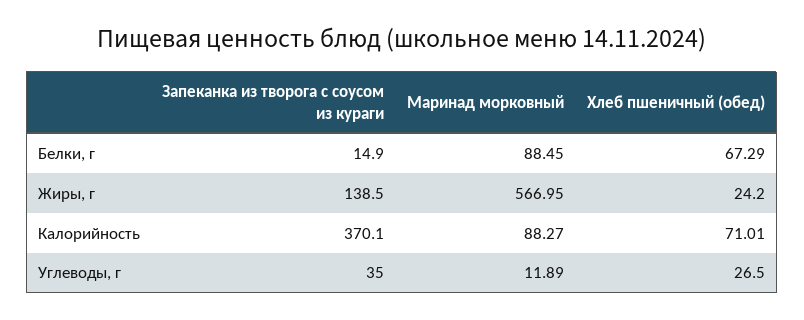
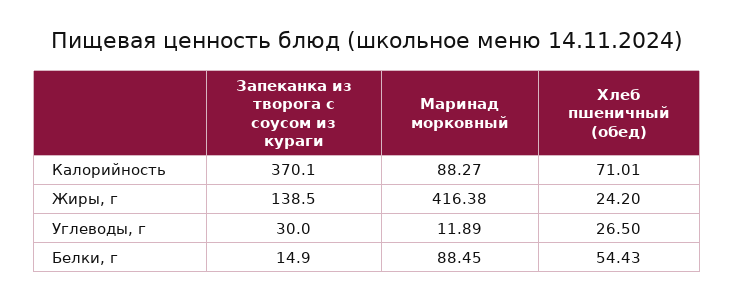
Хлеб пшеничный (обед), Белки, г: 67.29 -> 54.43
Маринад морковный, Жиры, г: 566.95 -> 416.38
Запеканка из творога с соусом из кураги, Углеводы, г: 35 -> 30

